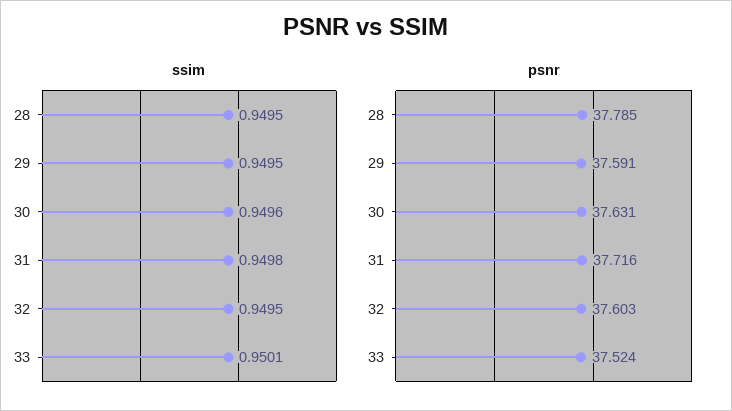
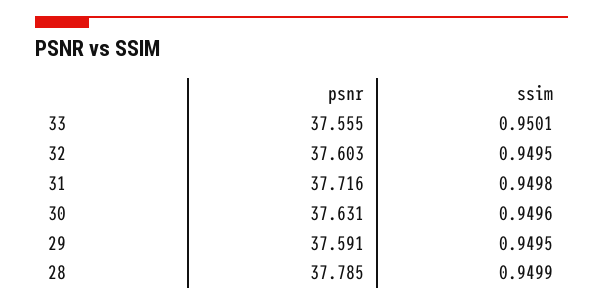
ssim, 28: 0.9495 -> 0.9499
psnr, 33: 37.524 -> 37.555

